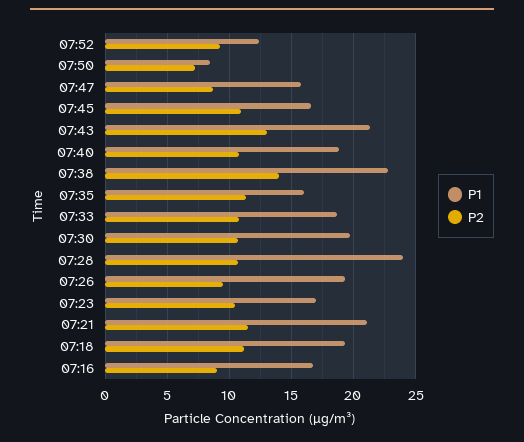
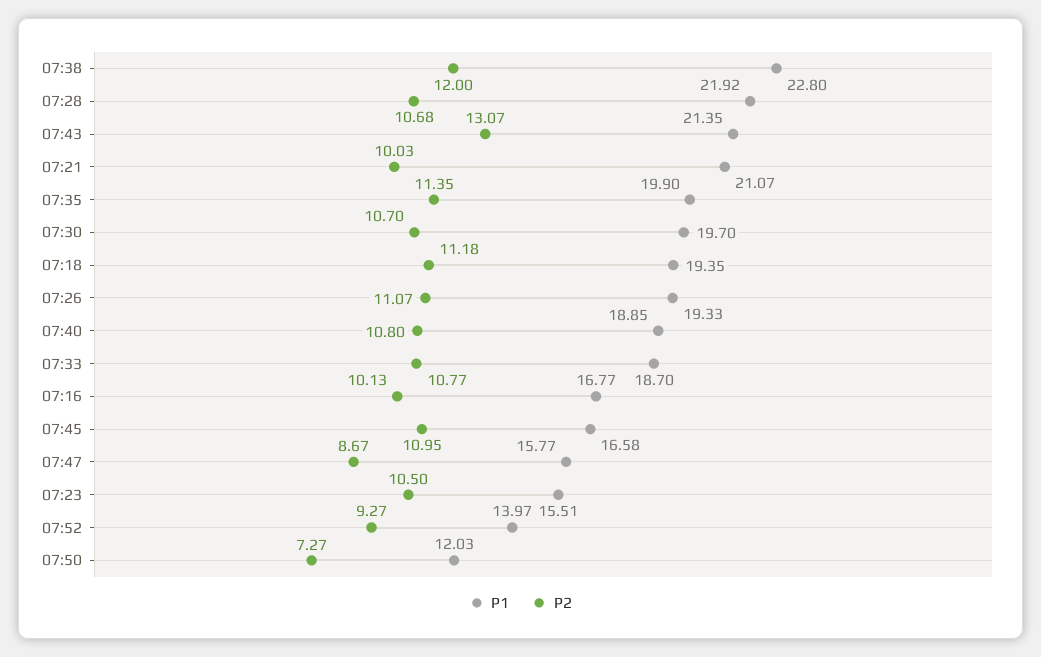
P1, 07:52: 12.5 -> 13.97
P1, 07:50: 8.5 -> 12.03
P2, 07:38: 14 -> 12
P1, 07:35: 16 -> 19.9
P1, 07:28: 24 -> 21.92
P2, 07:26: 9.5 -> 11.07
P1, 07:23: 17 -> 15.51
P2, 07:21: 11.5 -> 10.03
P2, 07:16: 9 -> 10.13

